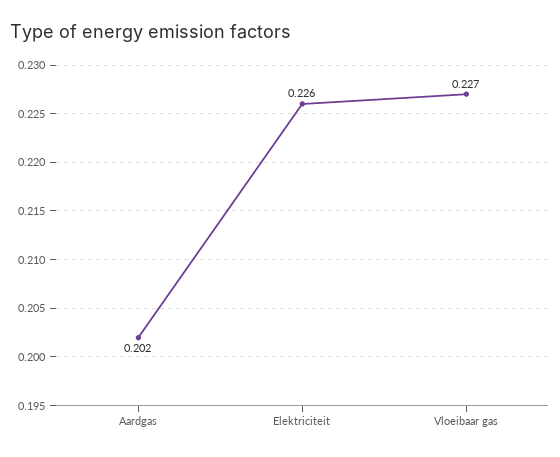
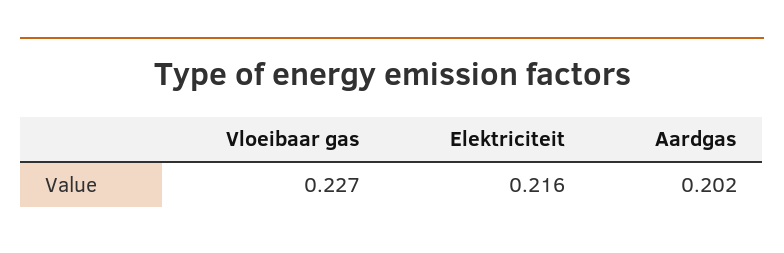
Elektriciteit: 0.226 -> 0.216

